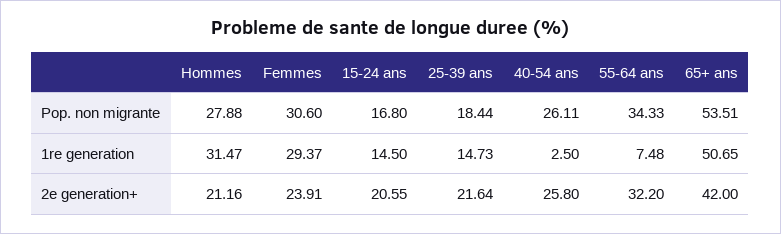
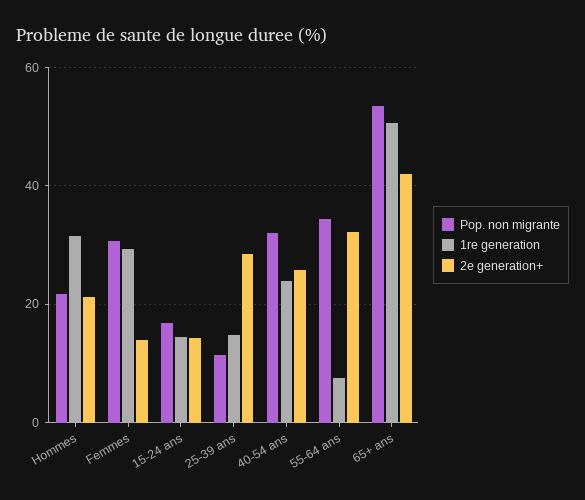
Pop. non migrante, Hommes: 27.88 -> 22
Pop. non migrante, 25-39 ans: 18.44 -> 12
Pop. non migrante, 40-54 ans: 26.11 -> 32
1re generation, 40-54 ans: 2.5 -> 24
2e generation+, Femmes: 23.91 -> 14
2e generation+, 15-24 ans: 20.55 -> 14
2e generation+, 25-39 ans: 21.64 -> 28

